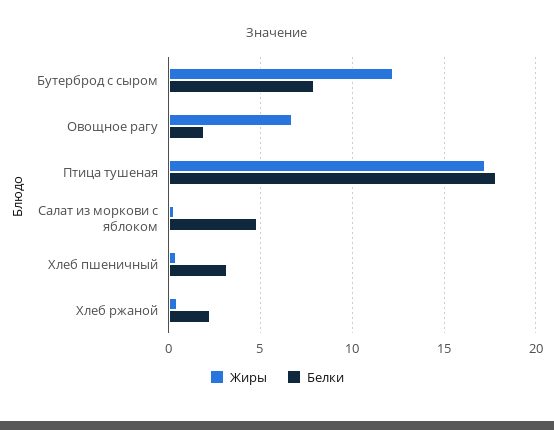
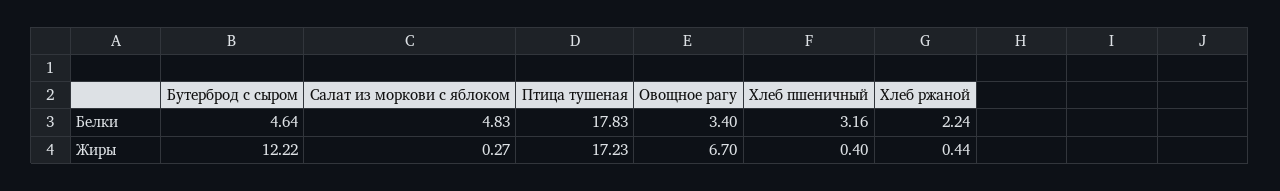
Белки, Бутерброд с сыром: 8 -> 4.64
Белки, Овощное рагу: 2 -> 3.4

